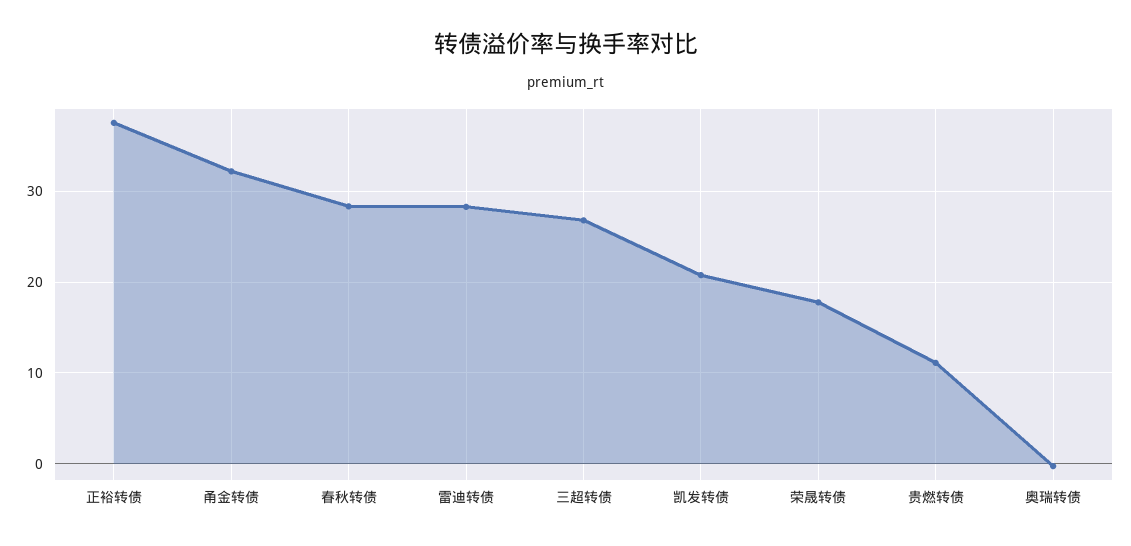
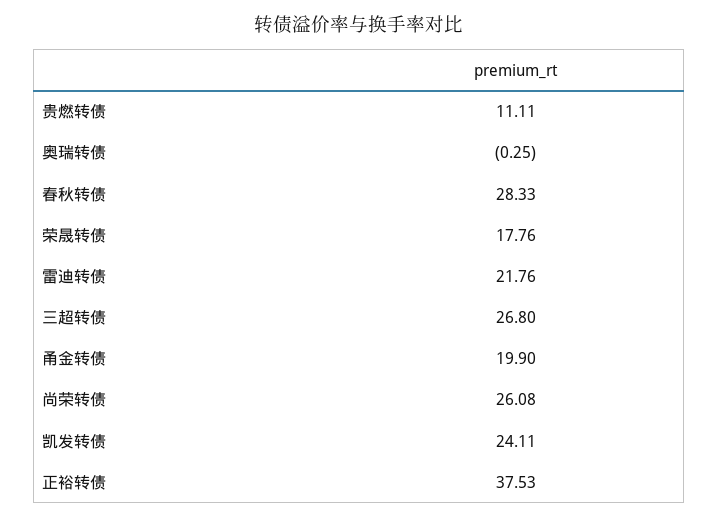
甬金转债: 32 -> 19.9
雷迪转债: 28 -> 21.76
凯发转债: 21 -> 24.11
尚荣转债: none -> 26.08

